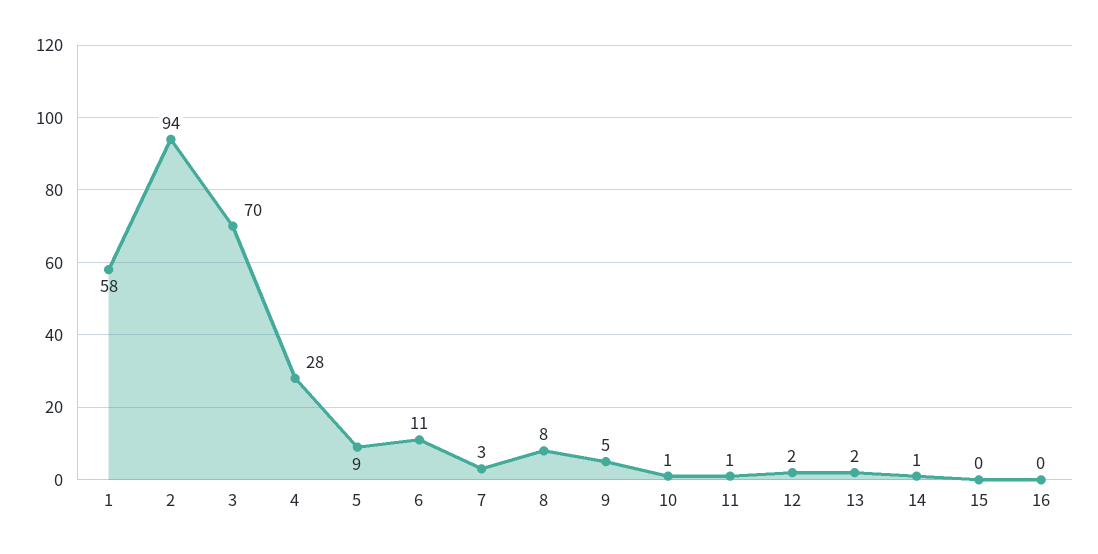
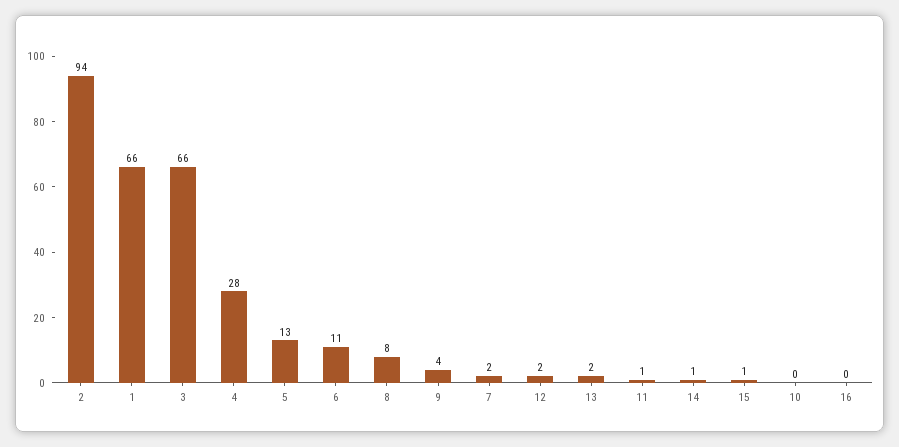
1: 58 -> 66
3: 70 -> 66
5: 9 -> 13
7: 3 -> 2
9: 5 -> 4
10: 1 -> 0
15: 0 -> 1

